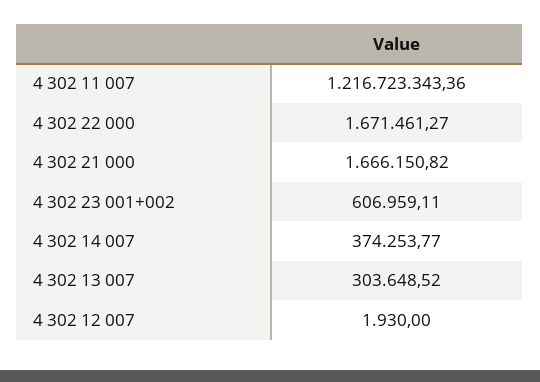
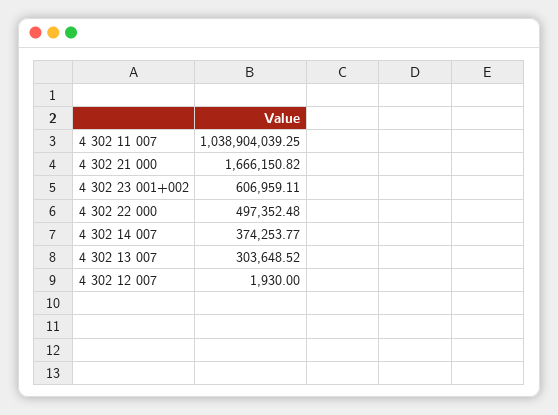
4 302 11 007: 1216723343.36 -> 1038904039.25
4 302 22 000: 1671461.27 -> 497352.48

